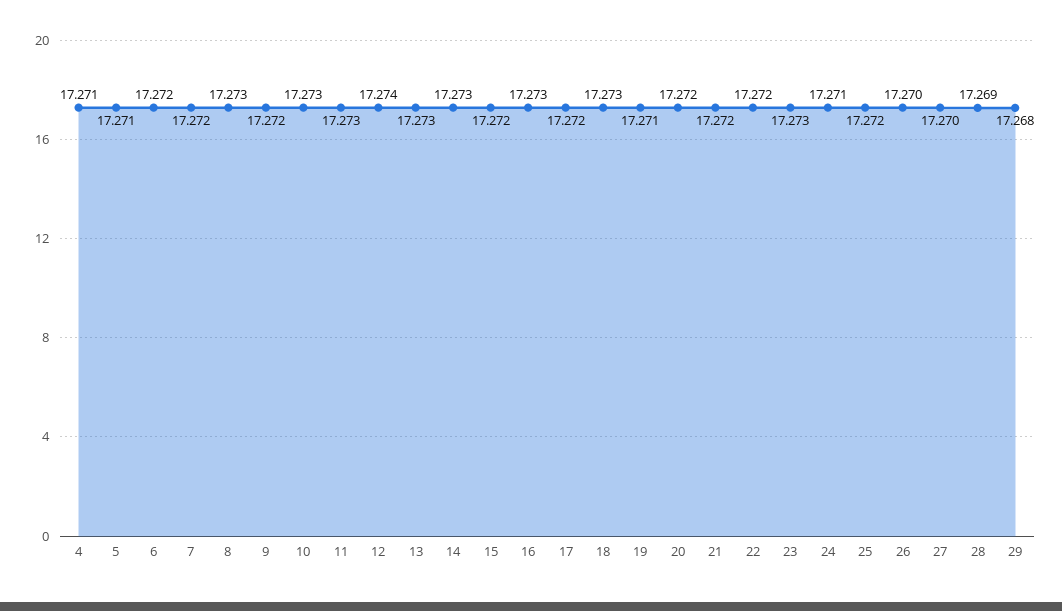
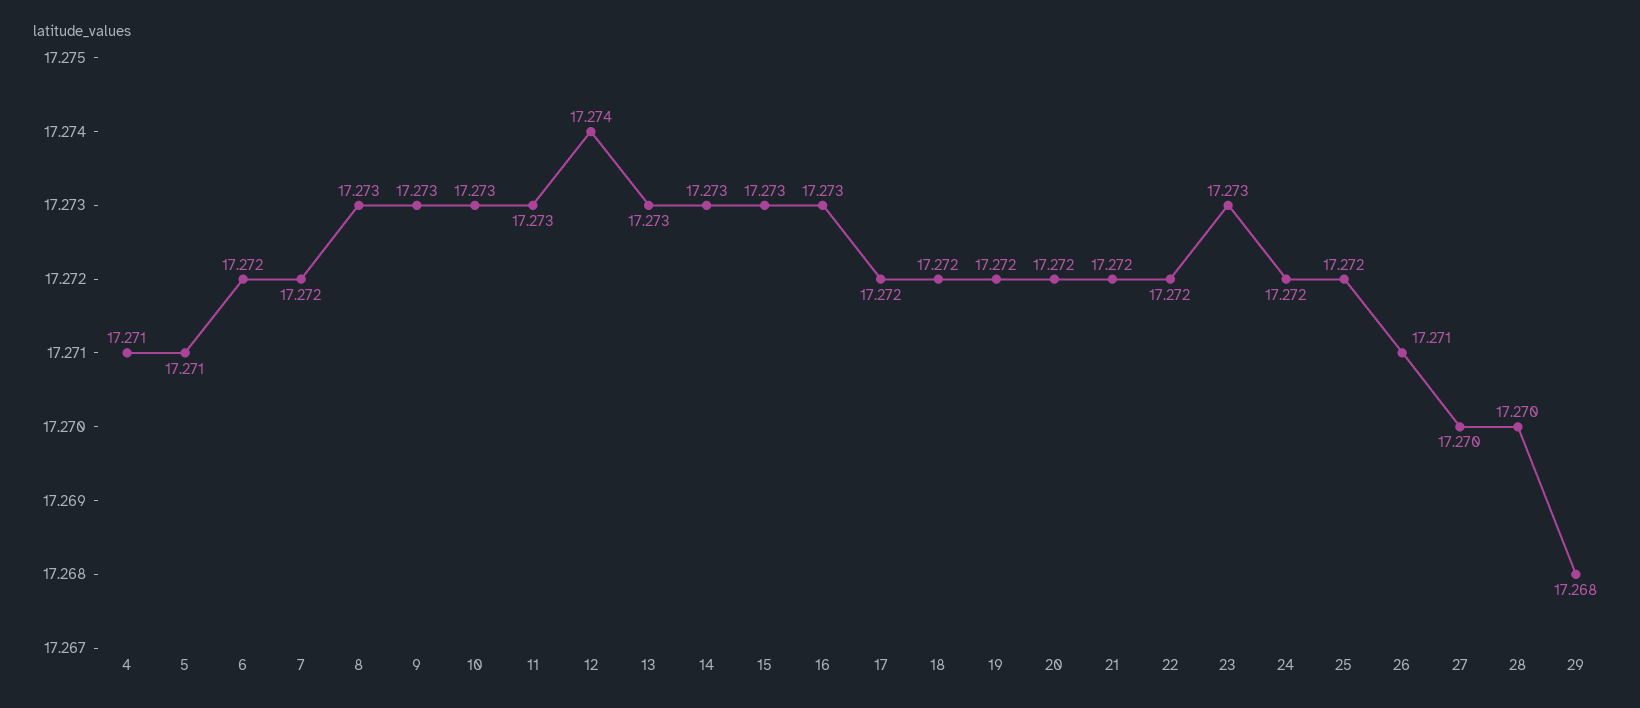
9: 17.272 -> 17.273
15: 17.272 -> 17.273
18: 17.273 -> 17.272
19: 17.271 -> 17.272
24: 17.271 -> 17.272
26: 17.27 -> 17.271
28: 17.269 -> 17.27

